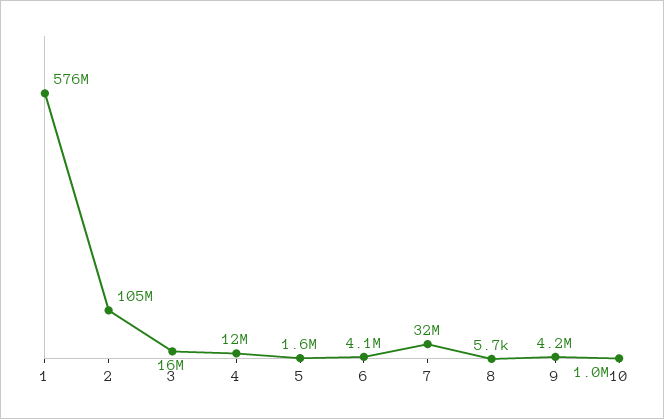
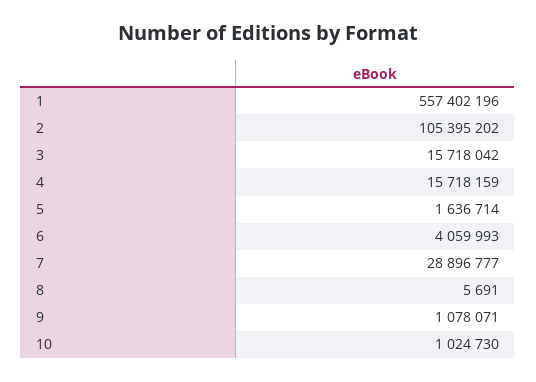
1: 576000000 -> 557402196
4: 12000000 -> 15718159
7: 32000000 -> 28896777
9: 4200000 -> 1078071

